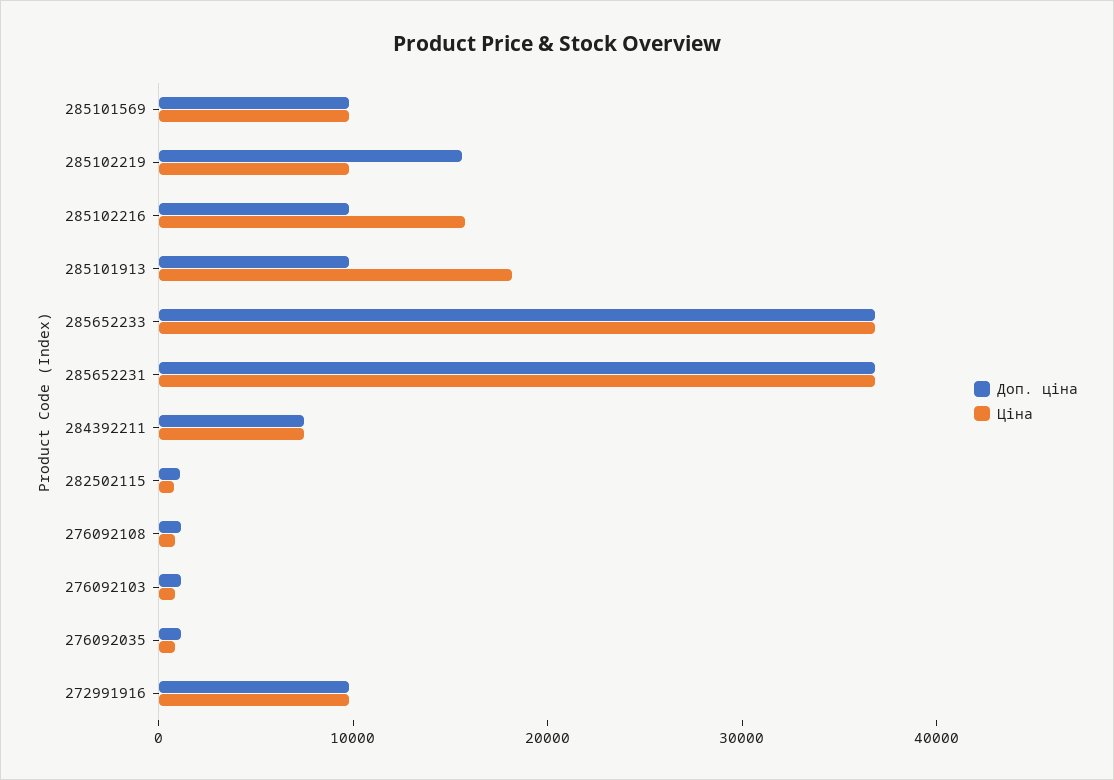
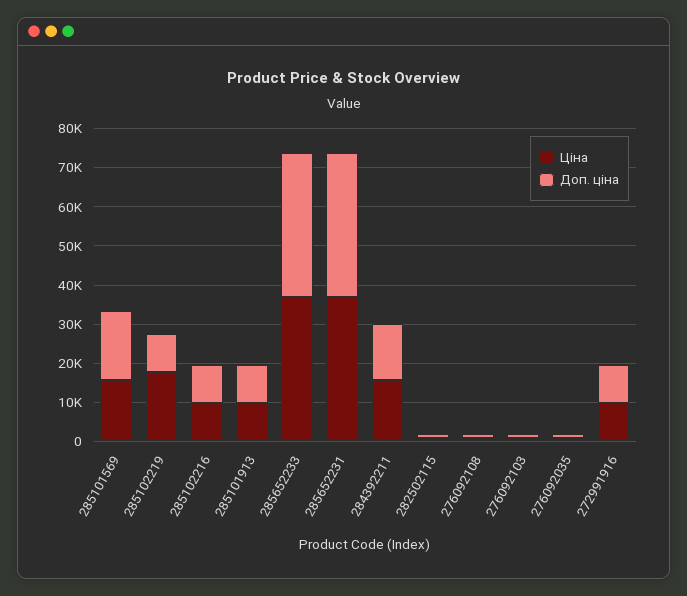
Доп. ціна, 285101569: 10000 -> 17500
Ціна, 285101569: 10000 -> 15000
Доп. ціна, 285102219: 16000 -> 10000
Ціна, 285102219: 10000 -> 17500
Ціна, 285102216: 16000 -> 10000
Ціна, 285101913: 18000 -> 10000
Доп. ціна, 284392211: 8000 -> 15000
Ціна, 284392211: 8000 -> 15000

